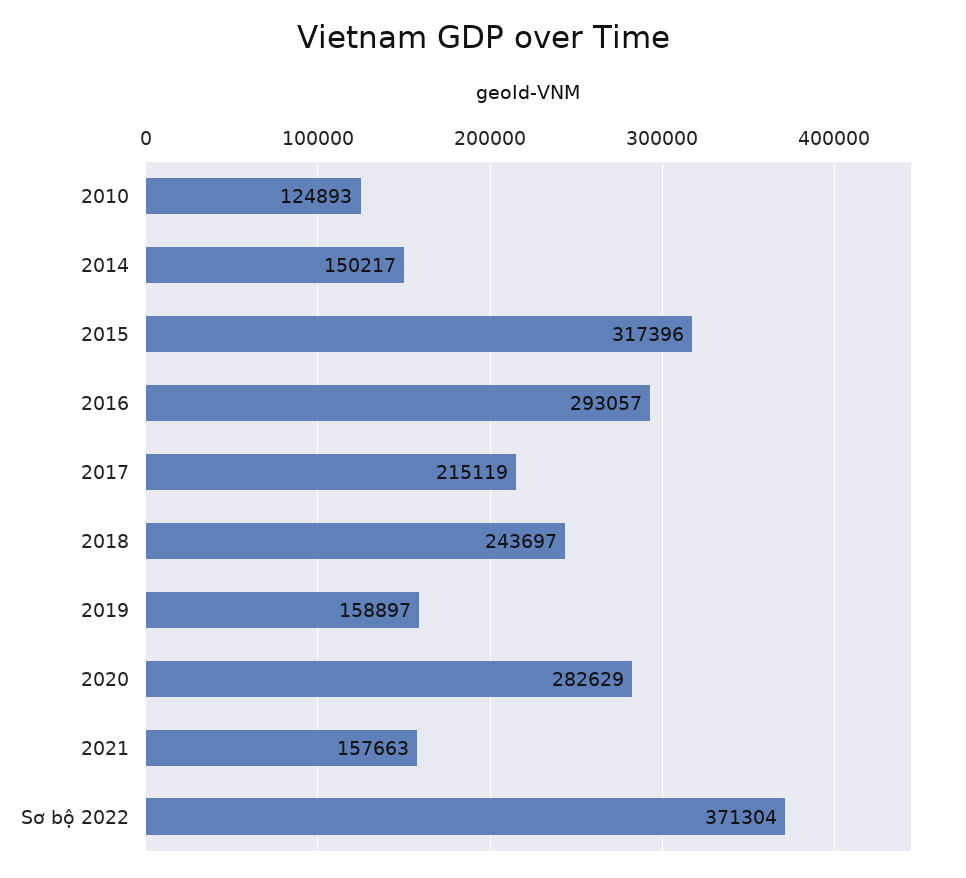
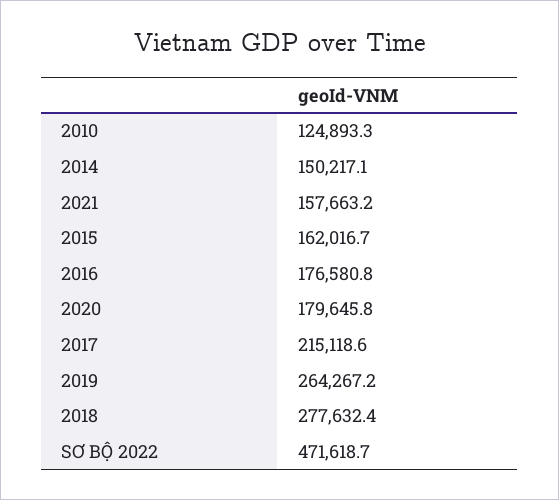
2015: 317396 -> 162016.7
2016: 293057 -> 176580.8
2018: 243697 -> 277632.4
2019: 158897 -> 264267.2
2020: 282629 -> 179645.8
Sơ bộ 2022: 371304 -> 471618.7

